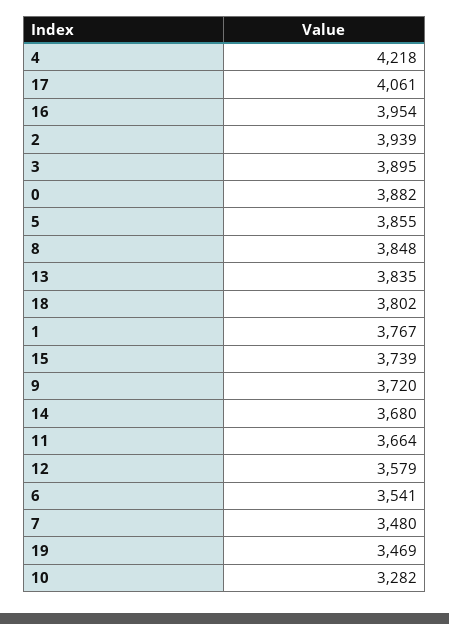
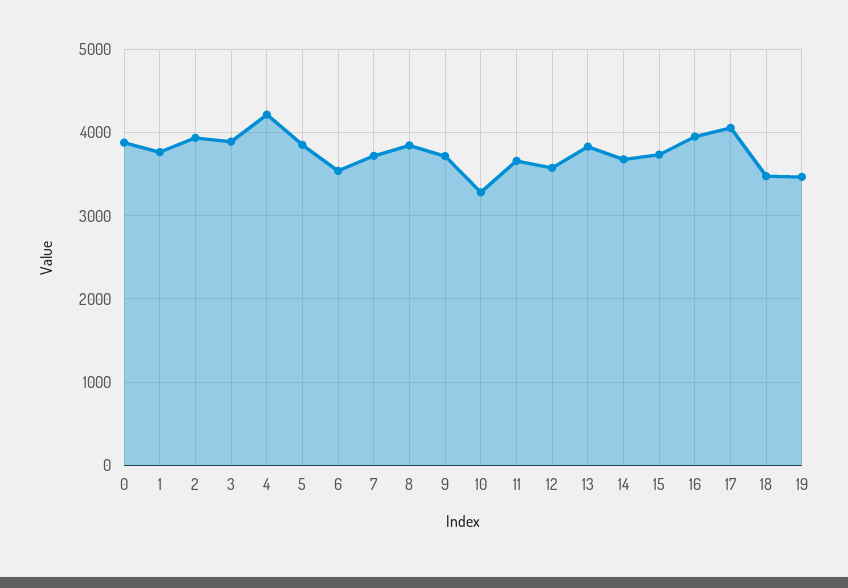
18: 3802 -> 3500
7: 3480 -> 3700

